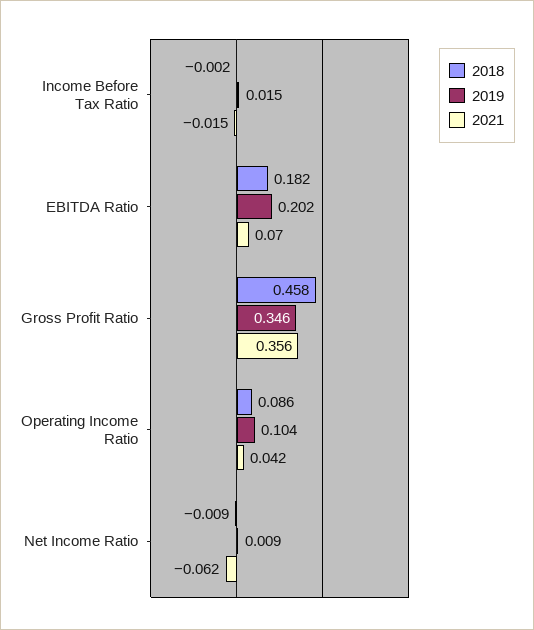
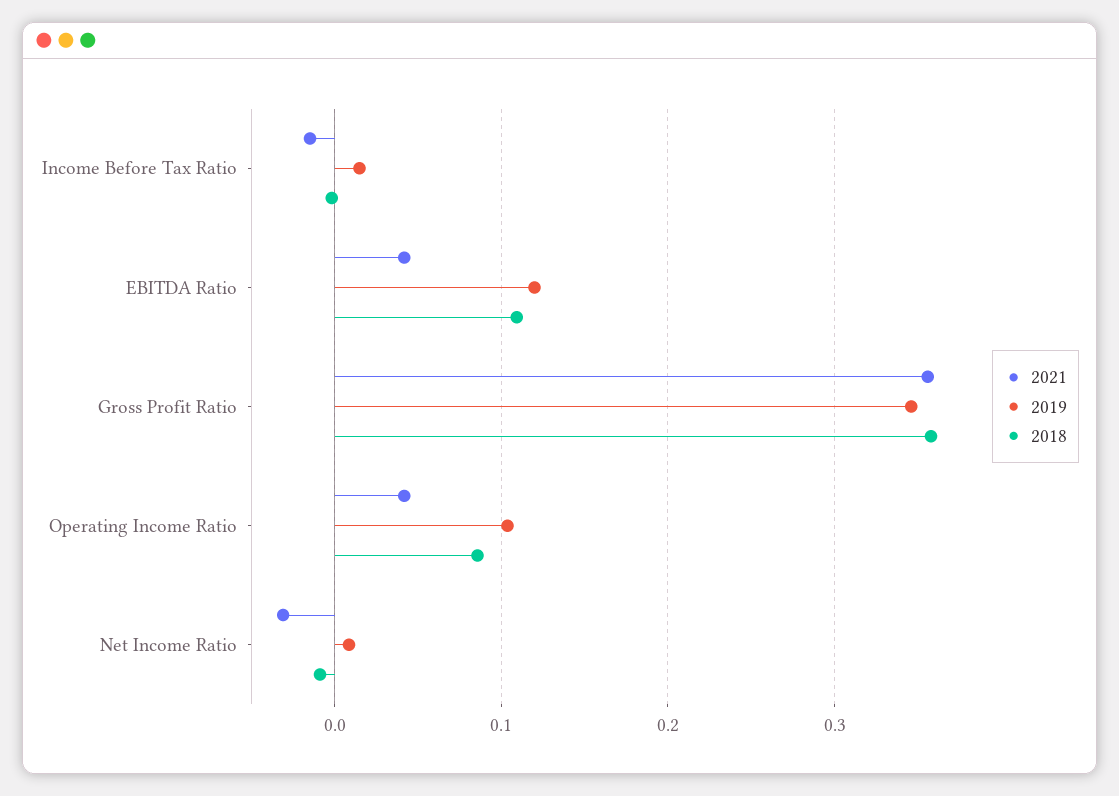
2018, EBITDA Ratio: 0.182 -> 0.11
2019, EBITDA Ratio: 0.202 -> 0.12
2021, EBITDA Ratio: 0.07 -> 0.04
2018, Gross Profit Ratio: 0.458 -> 0.36
2021, Net Income Ratio: -0.062 -> -0.03

